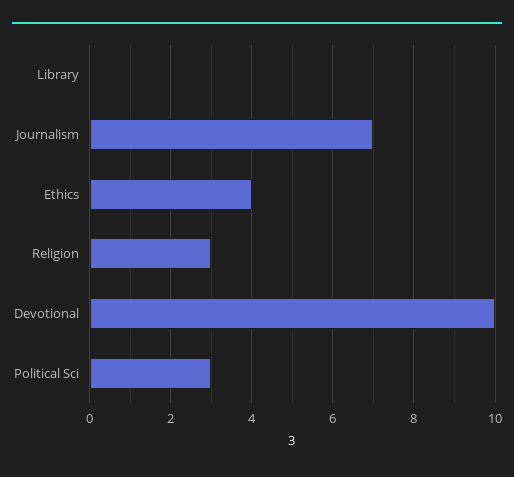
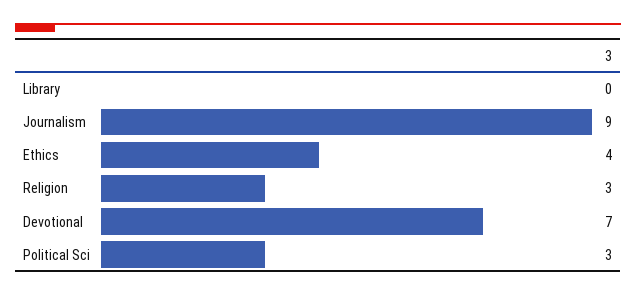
Journalism: 7 -> 9
Devotional: 10 -> 7

